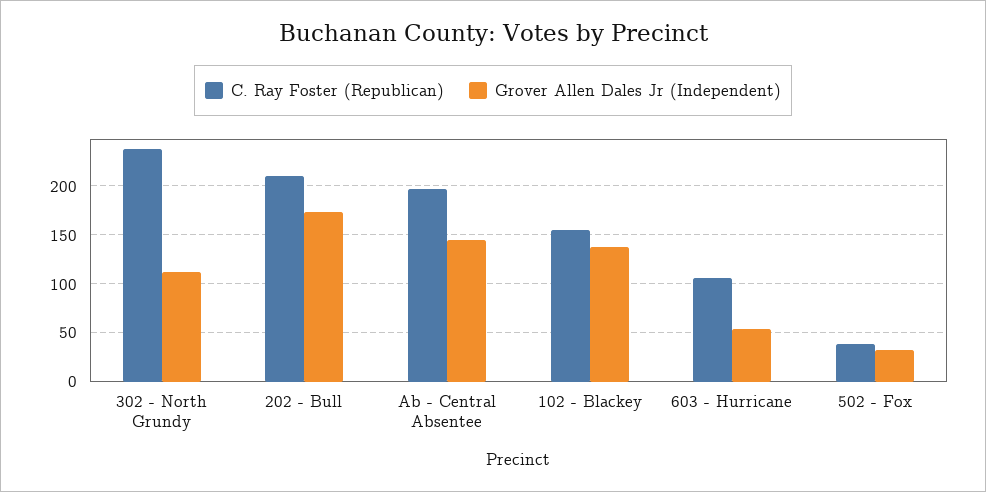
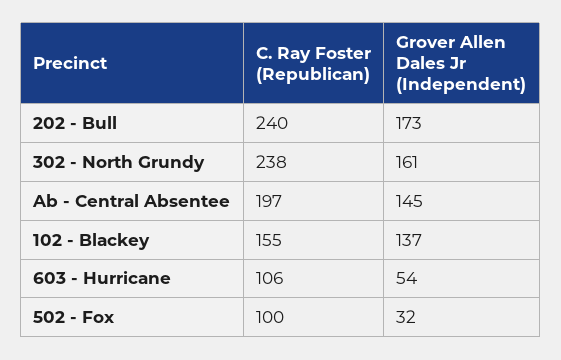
Grover Allen Dales Jr (Independent), 302 - North Grundy: 110 -> 161
C. Ray Foster (Republican), 202 - Bull: 210 -> 240
C. Ray Foster (Republican), 502 - Fox: 40 -> 100

